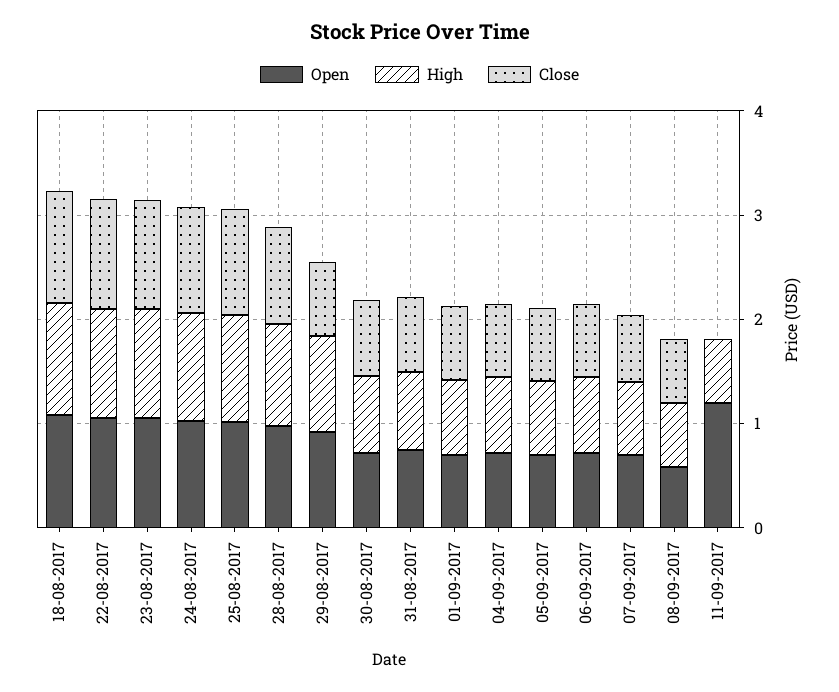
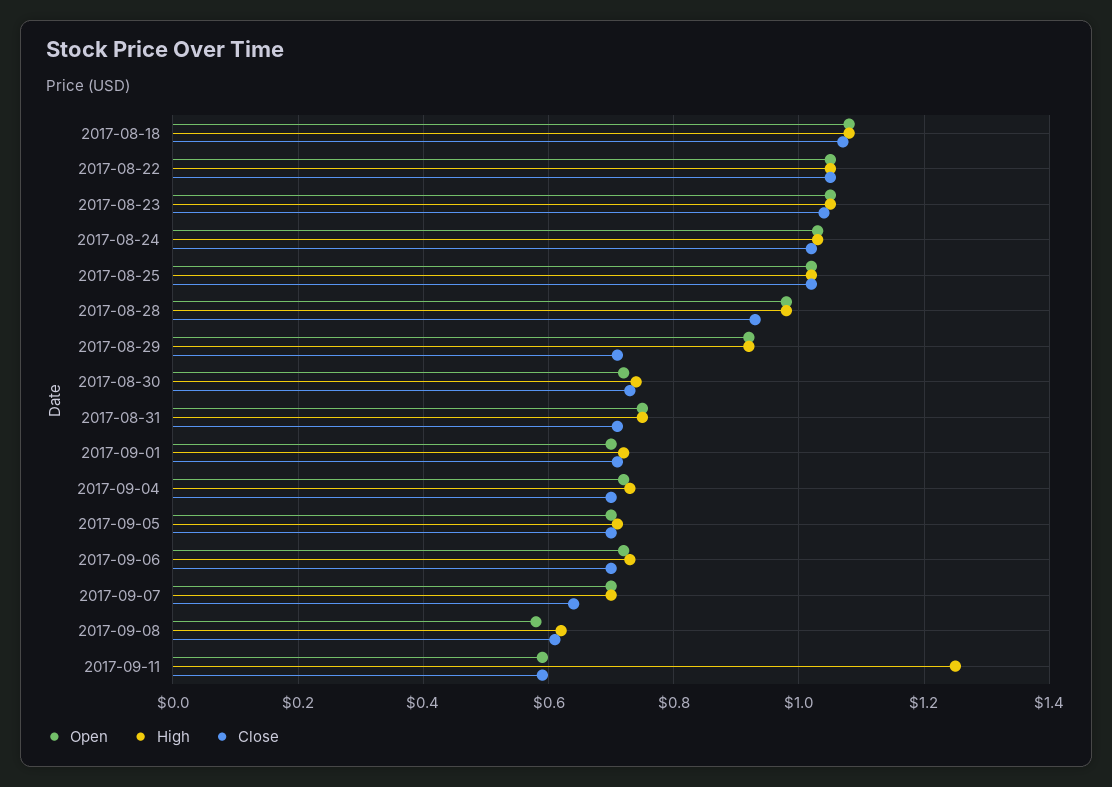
Open, 11-09-2017: 1.2 -> 0.6
High, 11-09-2017: 0.6 -> 1.25
Close, 11-09-2017: 0 -> 0.6

